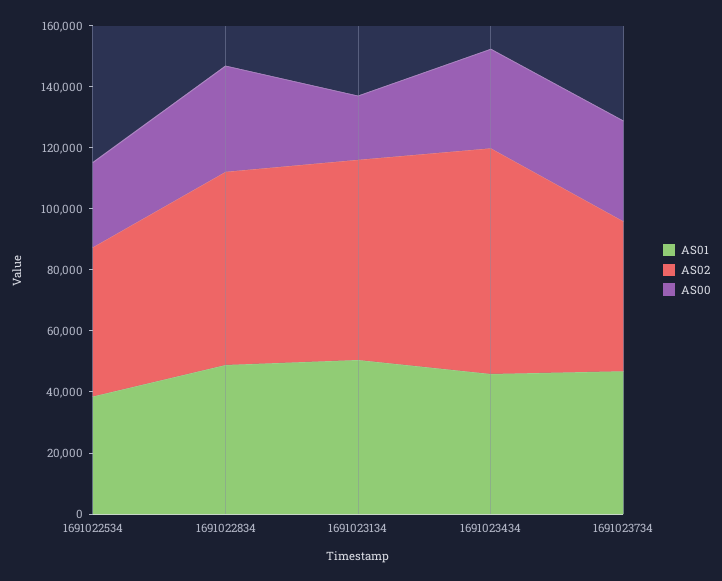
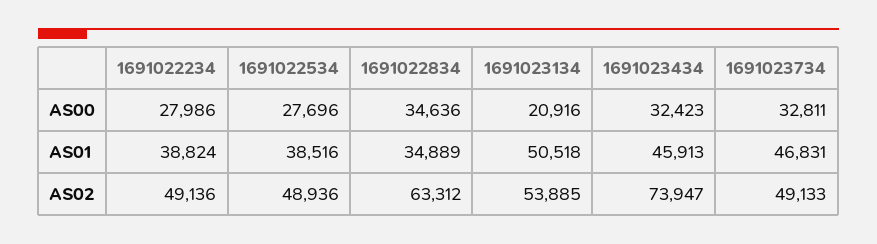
AS01, 1691022834: 50000 -> 34889
AS02, 1691023134: 65000 -> 53885
AS00, 1691022234: none -> 27986
AS01, 1691022234: none -> 38824
AS02, 1691022234: none -> 49136

